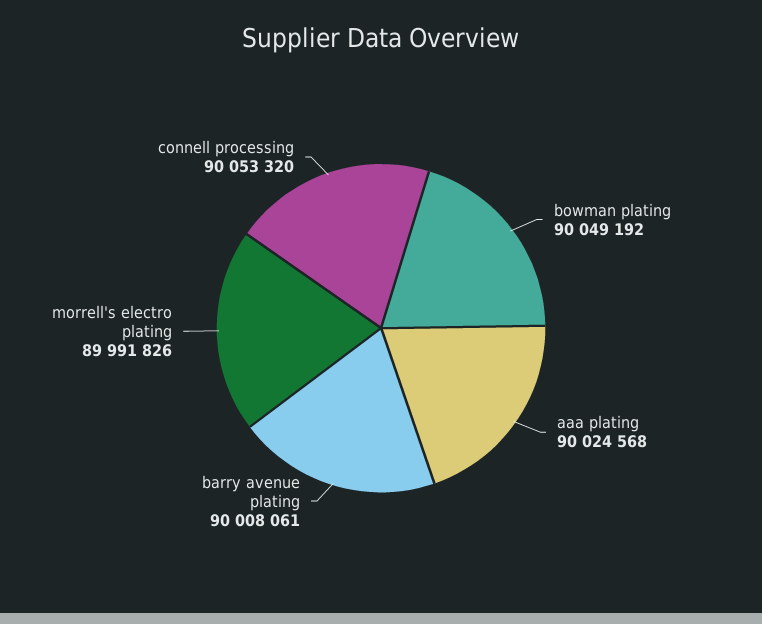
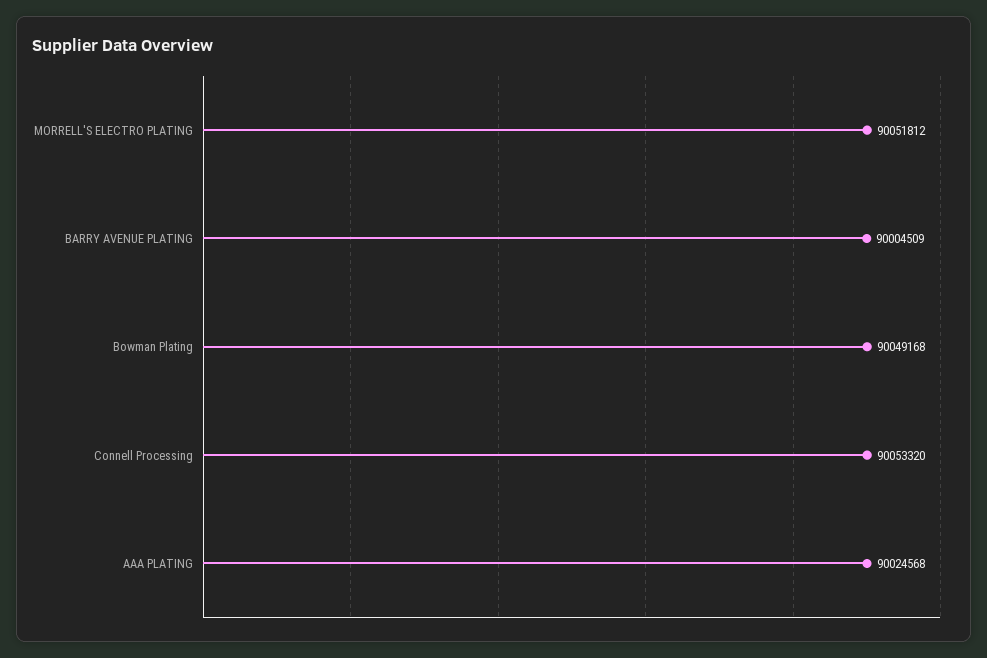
bowman plating: 90049192 -> 90049168
barry avenue plating: 90008061 -> 90004509
morrell's electro plating: 89991826 -> 90051812

